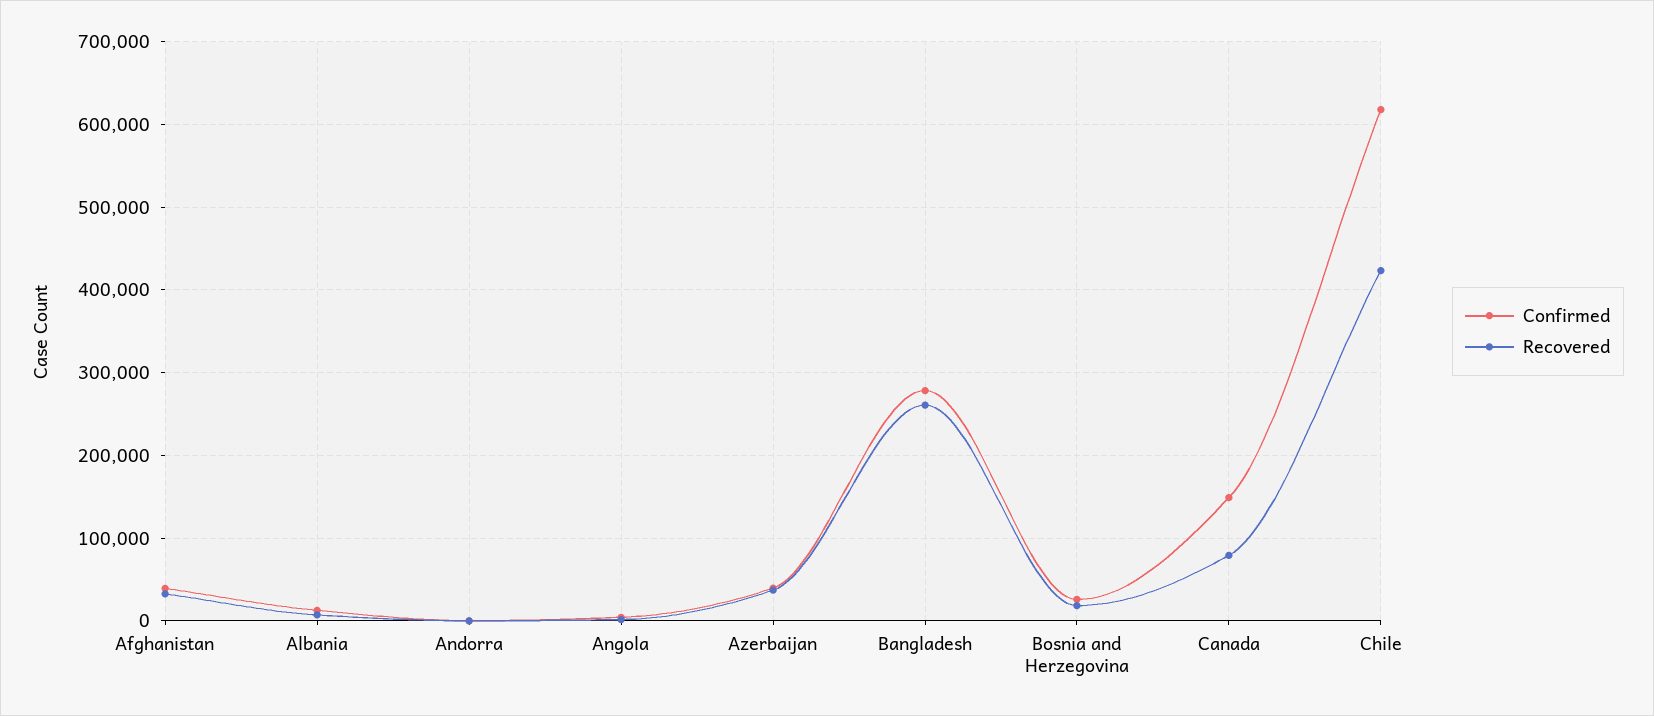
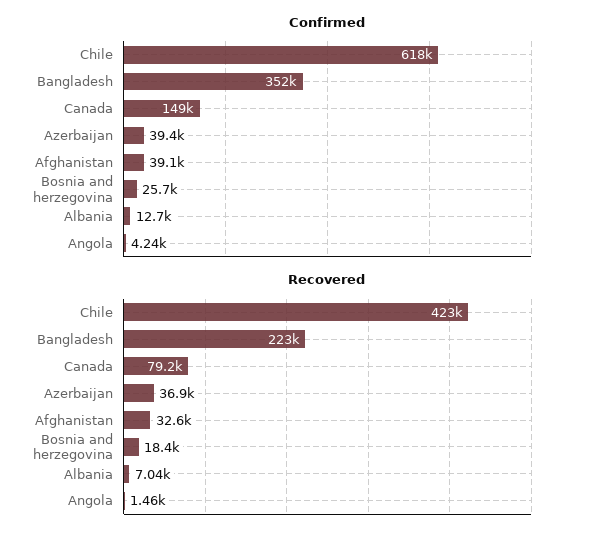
Confirmed, Andorra: 0 -> none
Recovered, Andorra: 0 -> none
Confirmed, Bangladesh: 280000 -> 352000
Recovered, Bangladesh: 260000 -> 223000

